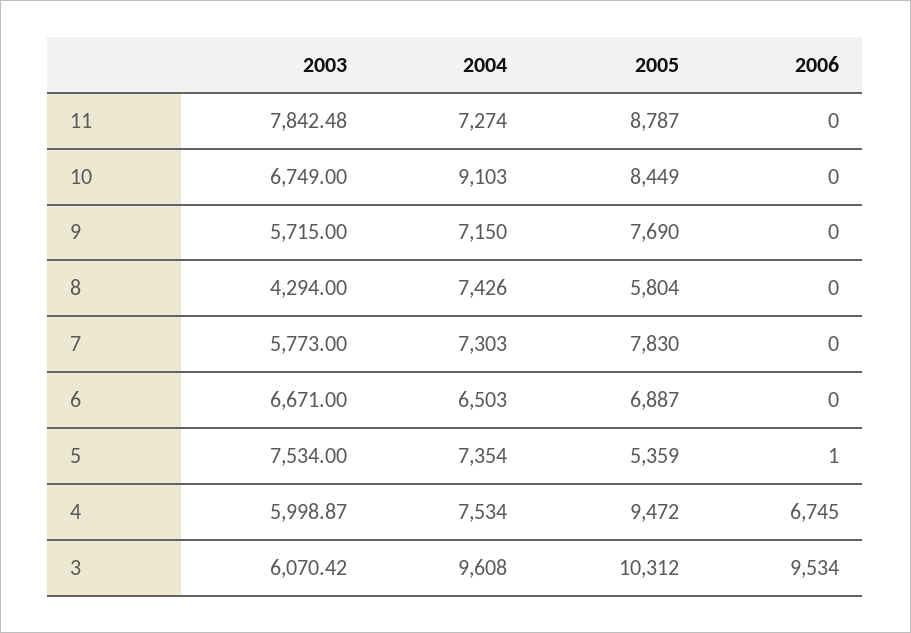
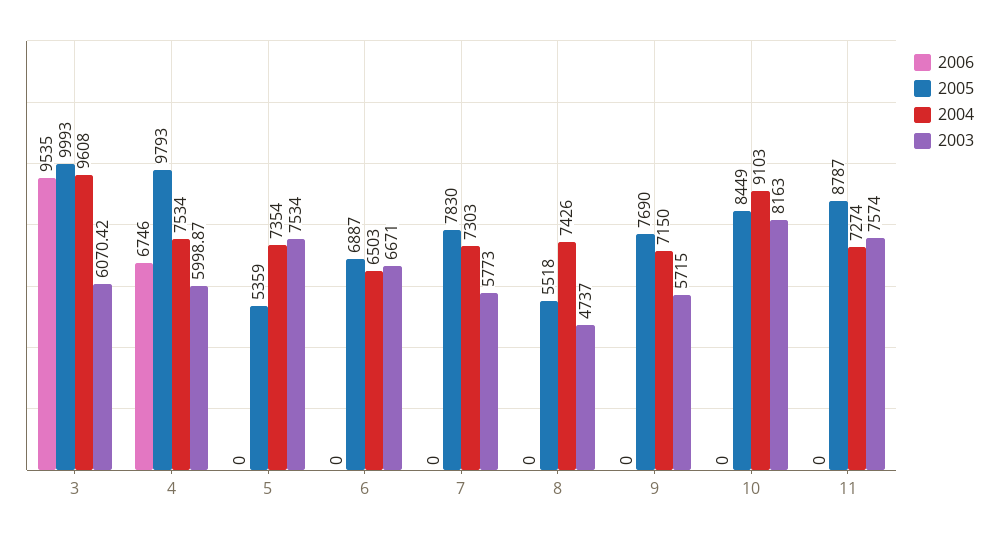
2003, 11: 7842.48 -> 7574
2003, 10: 6749 -> 8163
2003, 8: 4294 -> 4737
2005, 8: 5804 -> 5518
2006, 5: 1 -> 0
2005, 4: 9472 -> 9793
2006, 4: 6745 -> 6746
2005, 3: 10312 -> 9993
2006, 3: 9534 -> 9535

